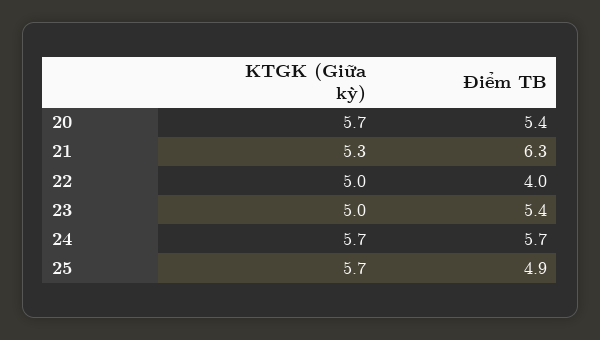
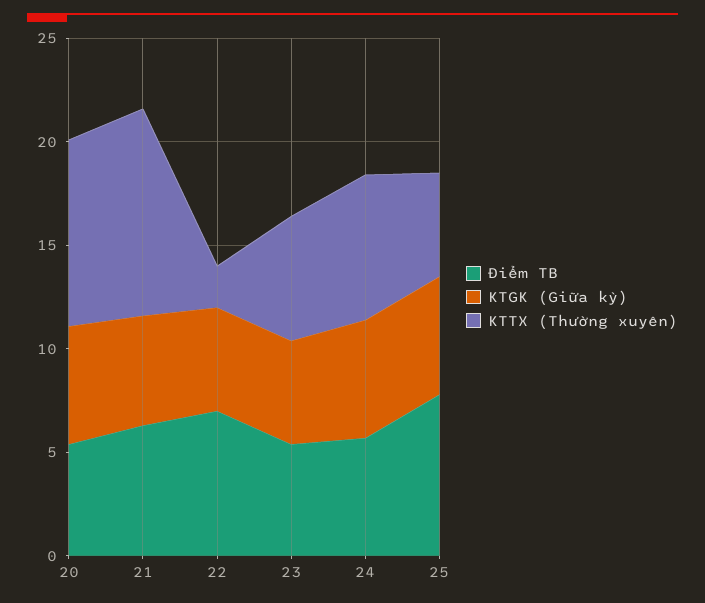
Điểm TB, 22: 4 -> 7
Điểm TB, 25: 4.9 -> 8
KTTX (Thường xuyên), 20: none -> 9
KTTX (Thường xuyên), 21: none -> 10
KTTX (Thường xuyên), 22: none -> 2
KTTX (Thường xuyên), 23: none -> 6
KTTX (Thường xuyên), 24: none -> 7
KTTX (Thường xuyên), 25: none -> 5

